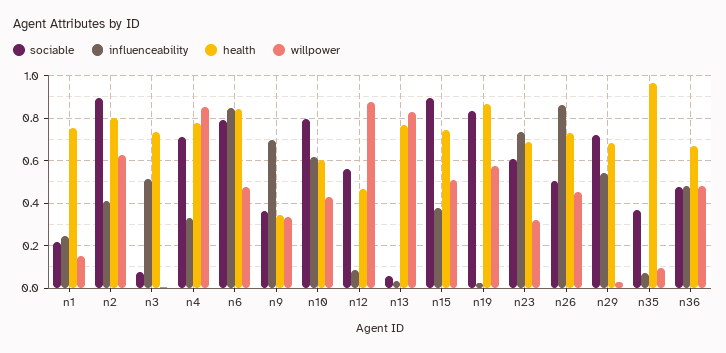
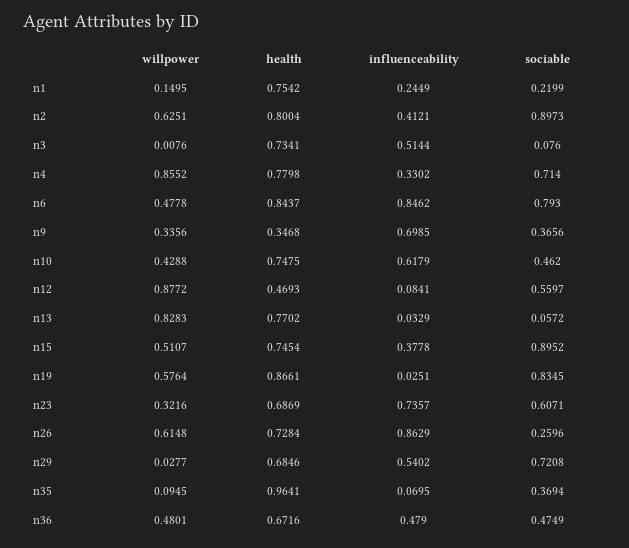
sociable, n10: 0.8 -> 0.462
health, n10: 0.6 -> 0.7475
sociable, n26: 0.5 -> 0.2596
willpower, n26: 0.45 -> 0.6148

